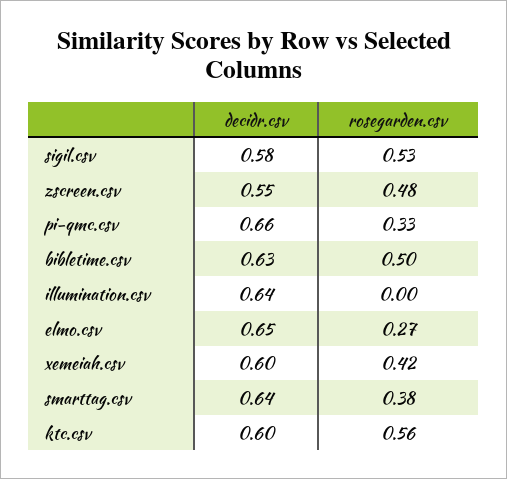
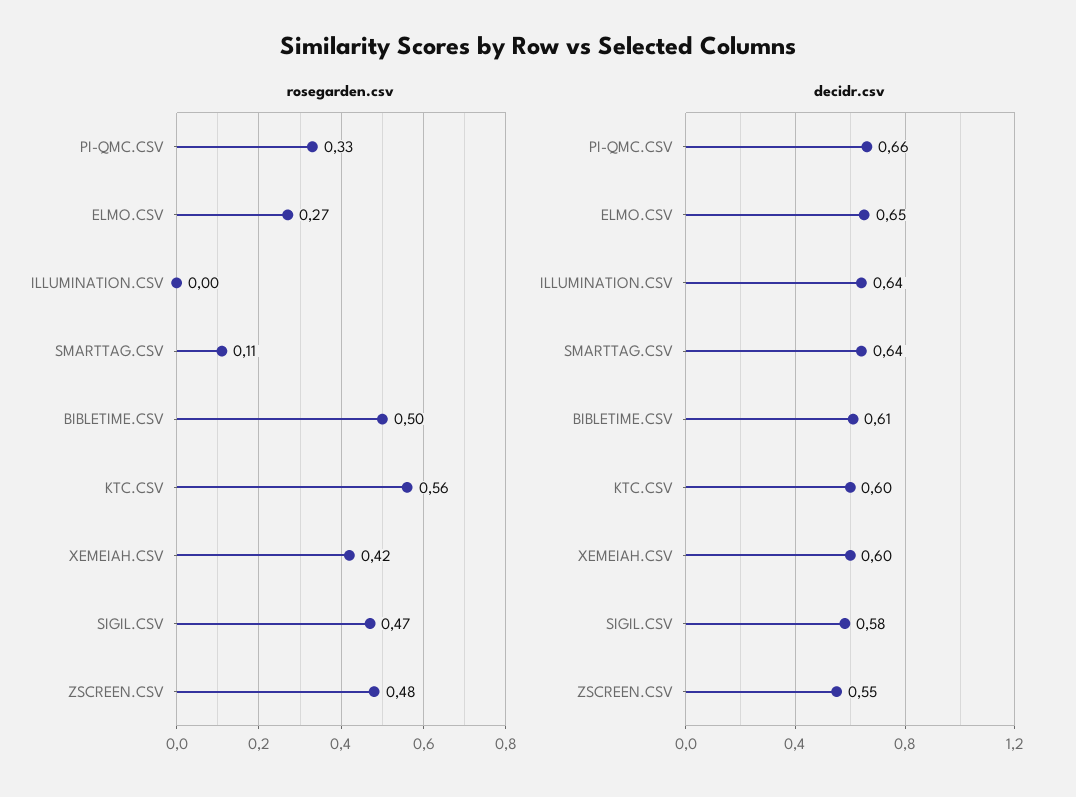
rosegarden.csv, sigil.csv: 0.53 -> 0.47
decidr.csv, bibletime.csv: 0.63 -> 0.61
rosegarden.csv, smarttag.csv: 0.38 -> 0.11

